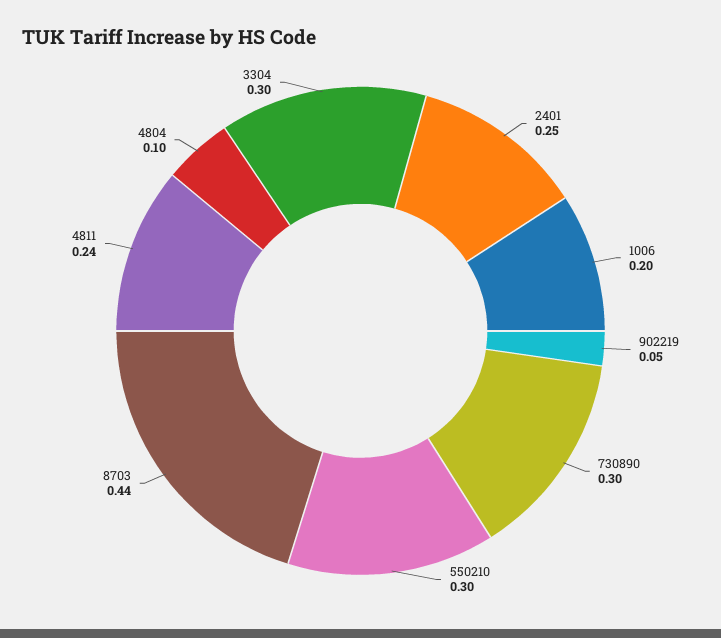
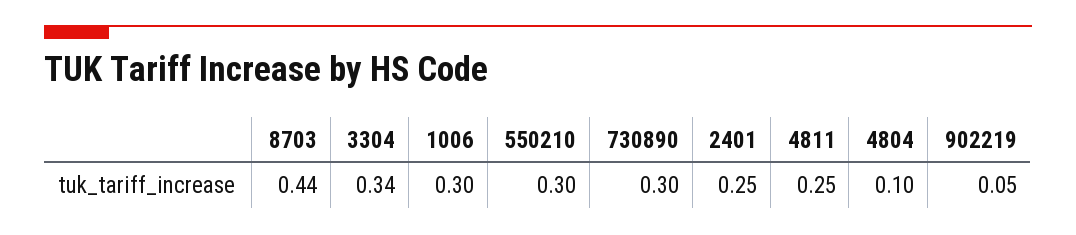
1006: 0.2 -> 0.3
4811: 0.24 -> 0.25
3304: 0.3 -> 0.34

